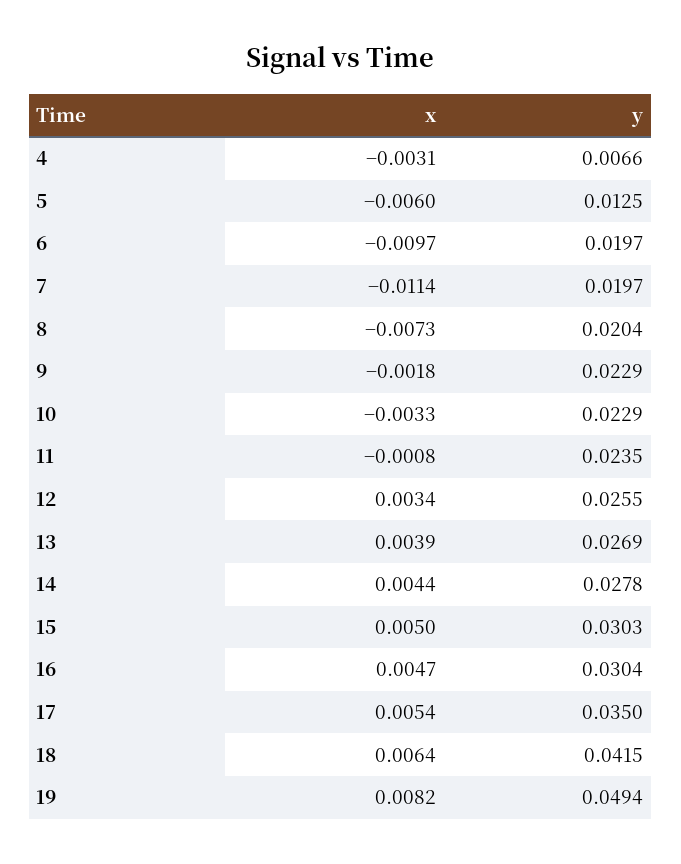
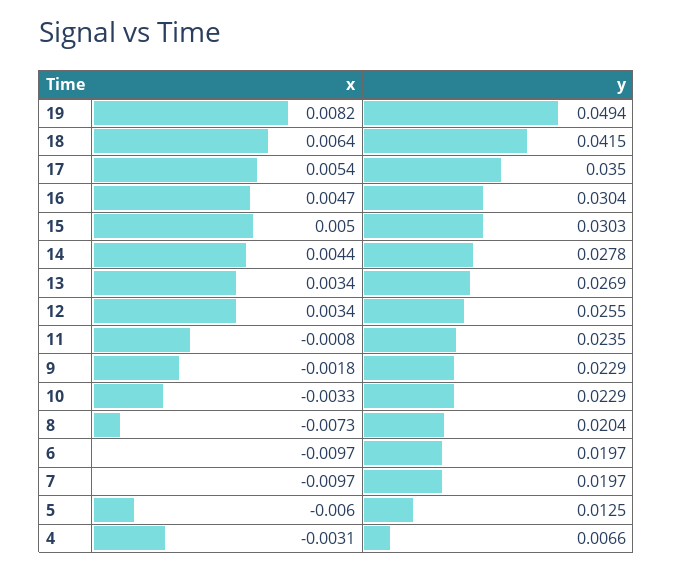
x, 7: -0.0114 -> -0.0097
x, 13: 0.0039 -> 0.0034

